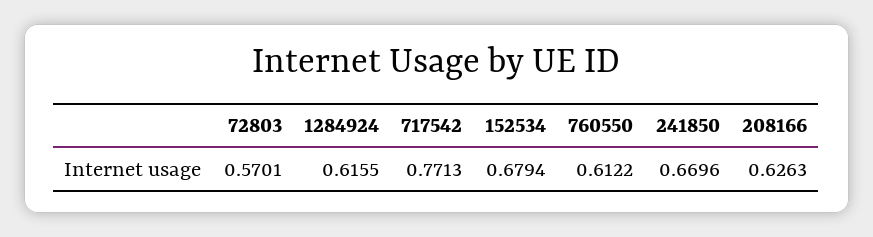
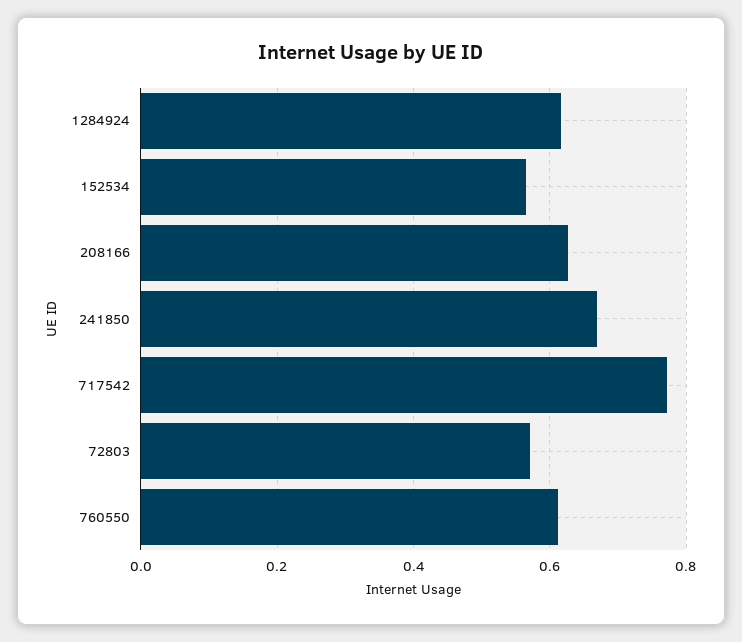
152534: 0.6794 -> 0.56

